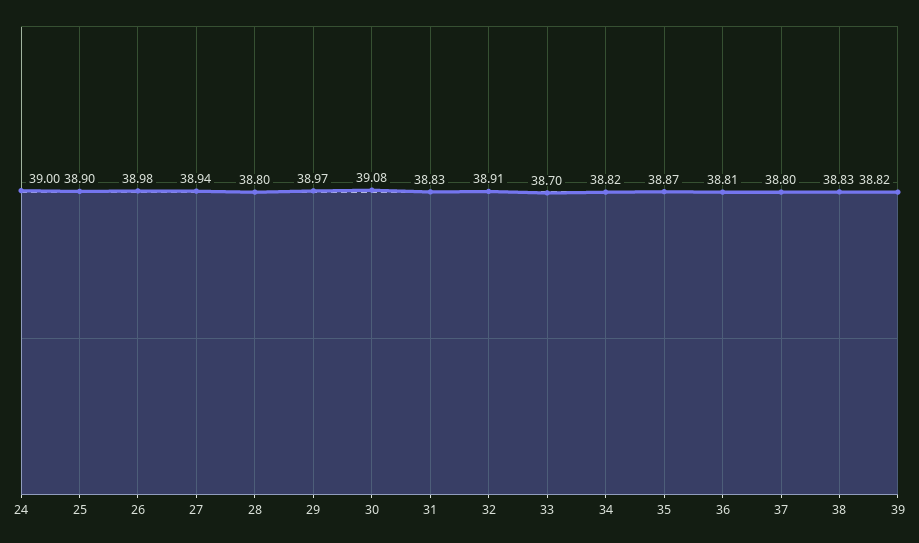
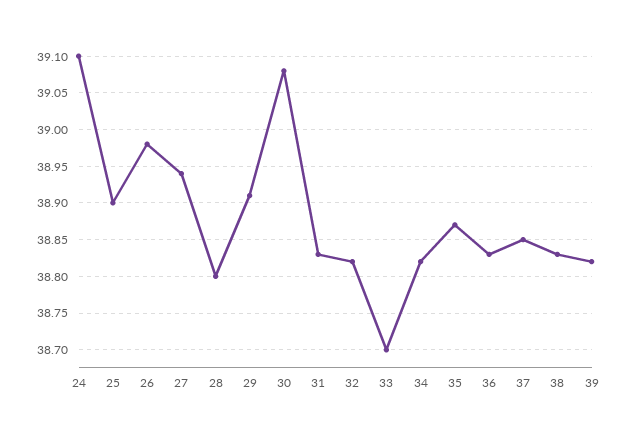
24: 39 -> 39.1
29: 38.97 -> 38.91
32: 38.91 -> 38.82
36: 38.81 -> 38.83
37: 38.8 -> 38.85

